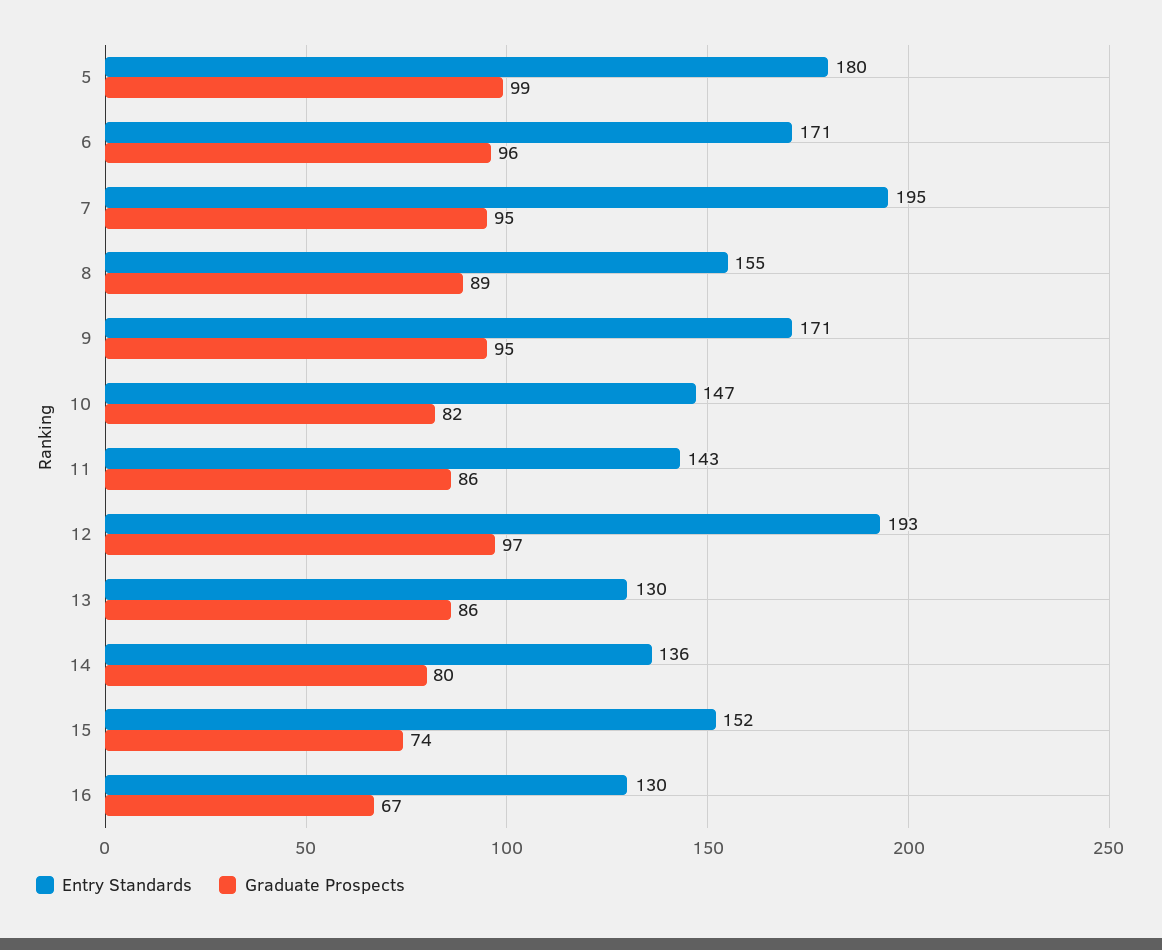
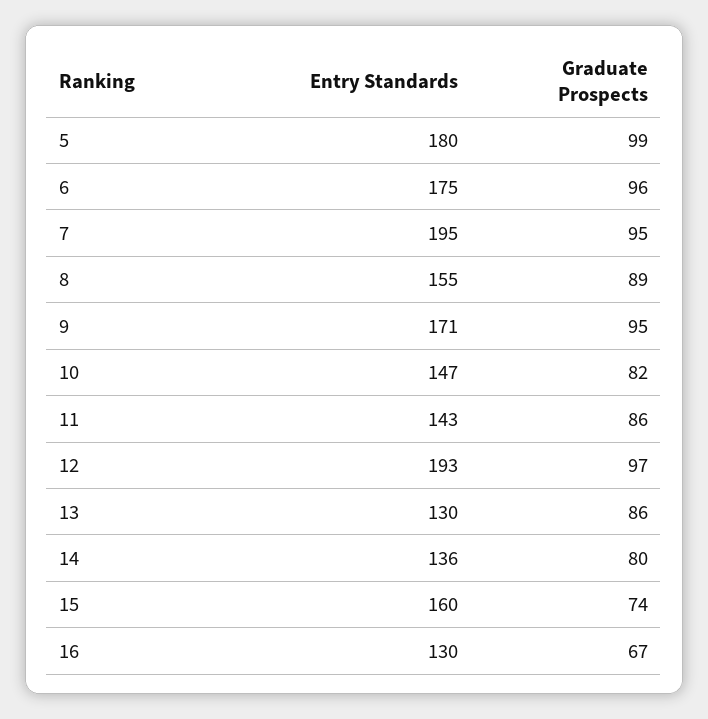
Entry Standards, 6: 171 -> 175
Entry Standards, 15: 152 -> 160

